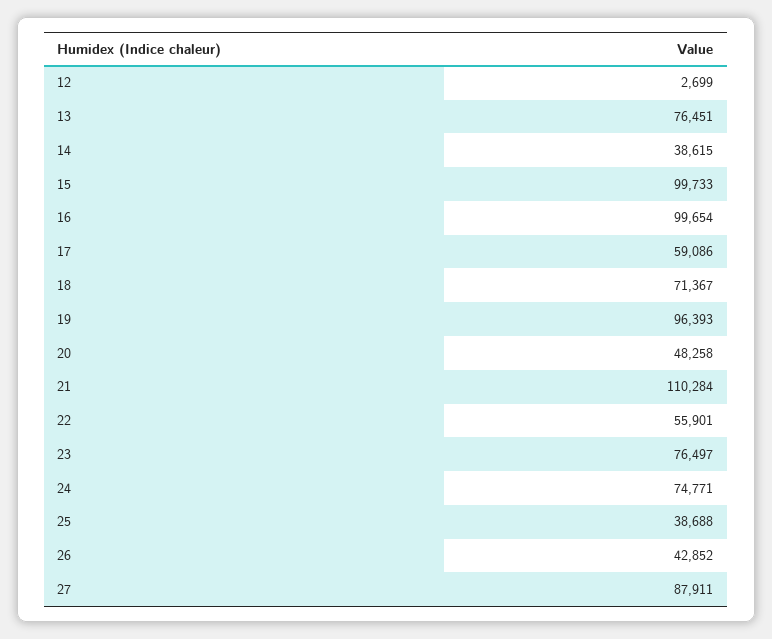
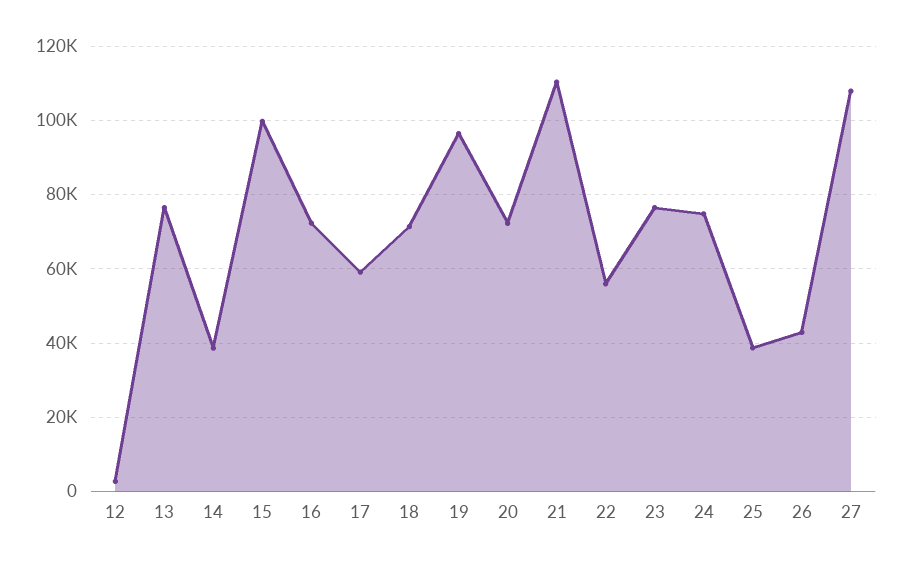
16: 99654 -> 72000
20: 48258 -> 72000
27: 87911 -> 108000

